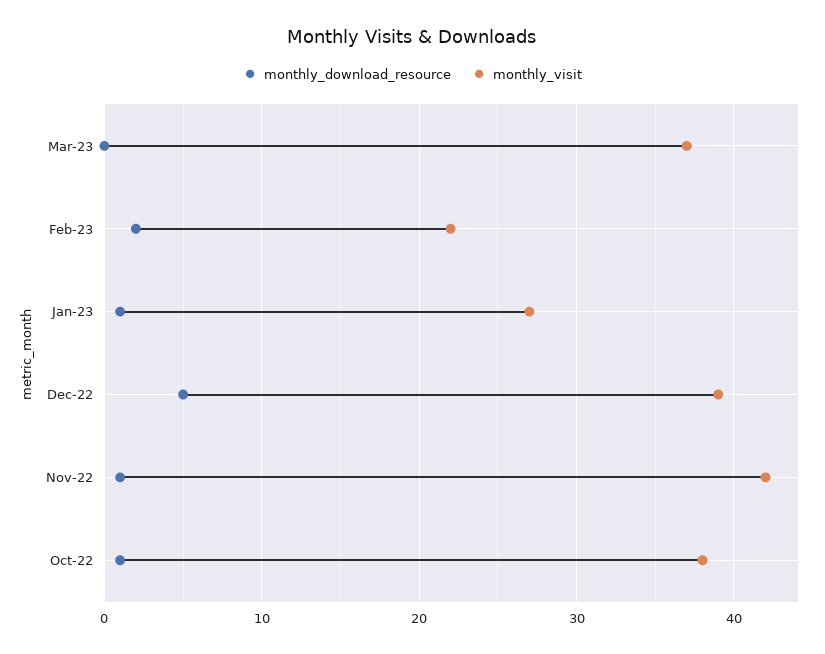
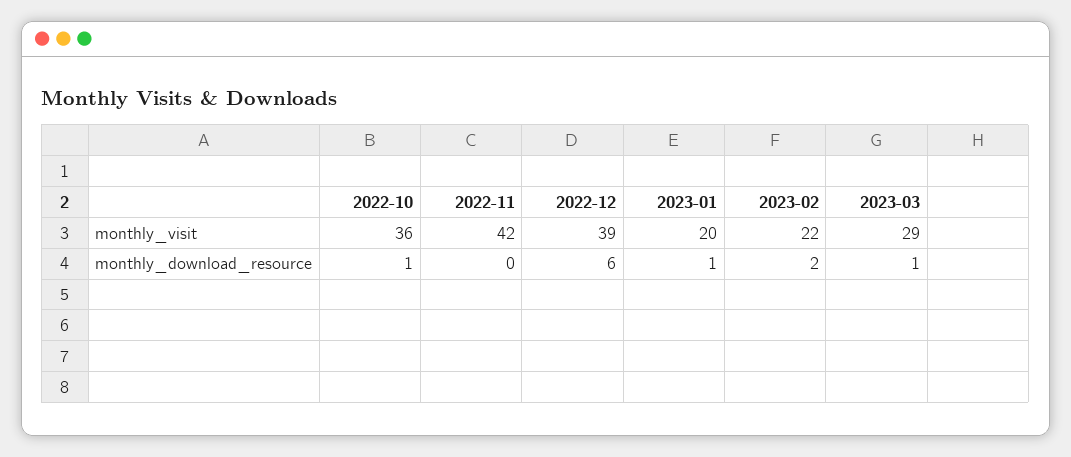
monthly_download_resource, Mar-23: 0 -> 1
monthly_visit, Mar-23: 37 -> 29
monthly_visit, Jan-23: 27 -> 20
monthly_download_resource, Dec-22: 5 -> 6
monthly_download_resource, Nov-22: 1 -> 0
monthly_visit, Oct-22: 38 -> 36

